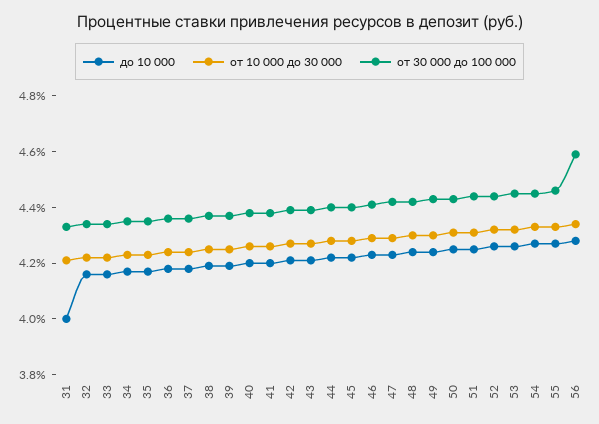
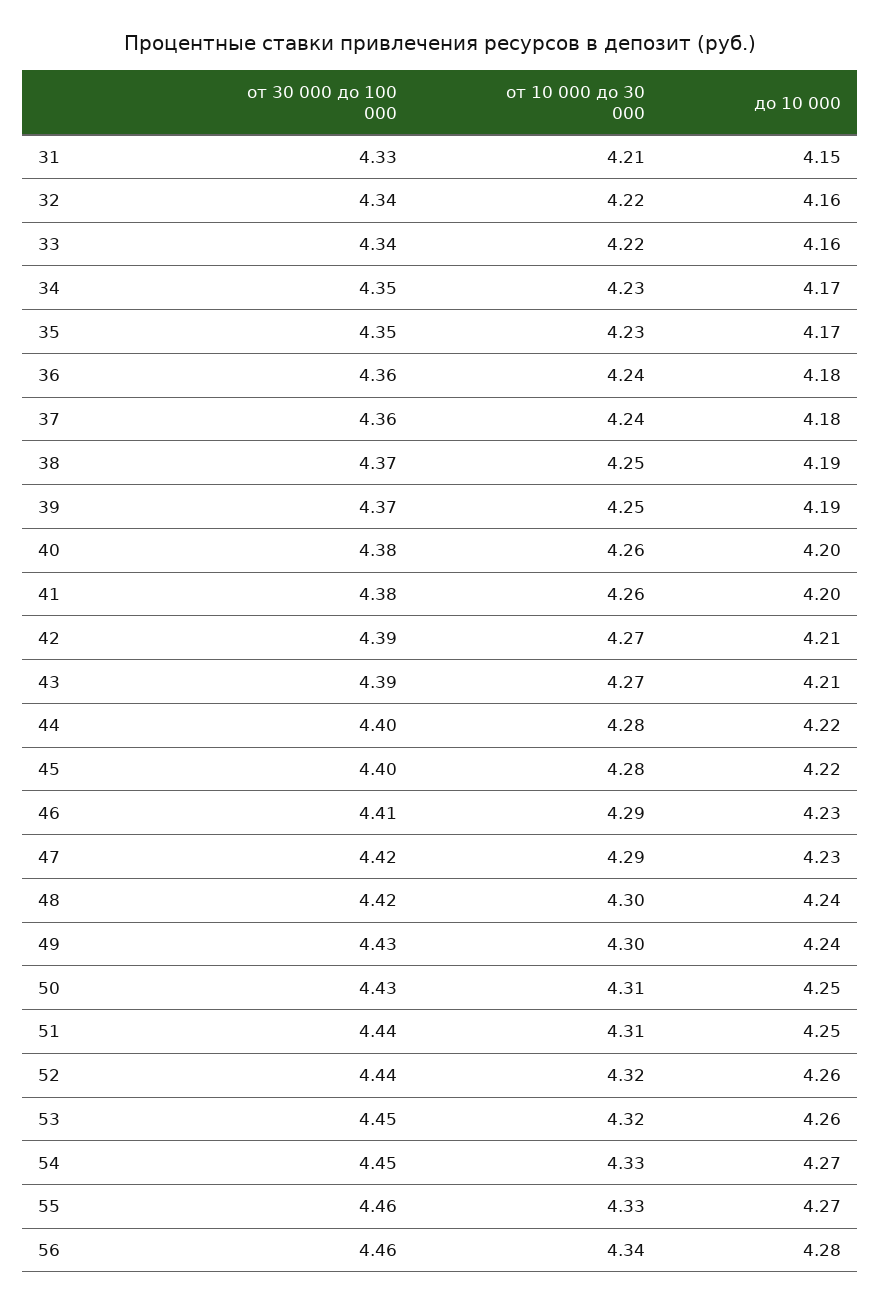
до 10 000, 31: 4 -> 4.15
от 30 000 до 100 000, 56: 4.6 -> 4.46

